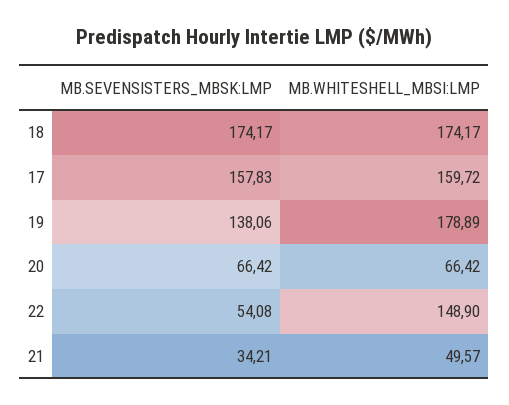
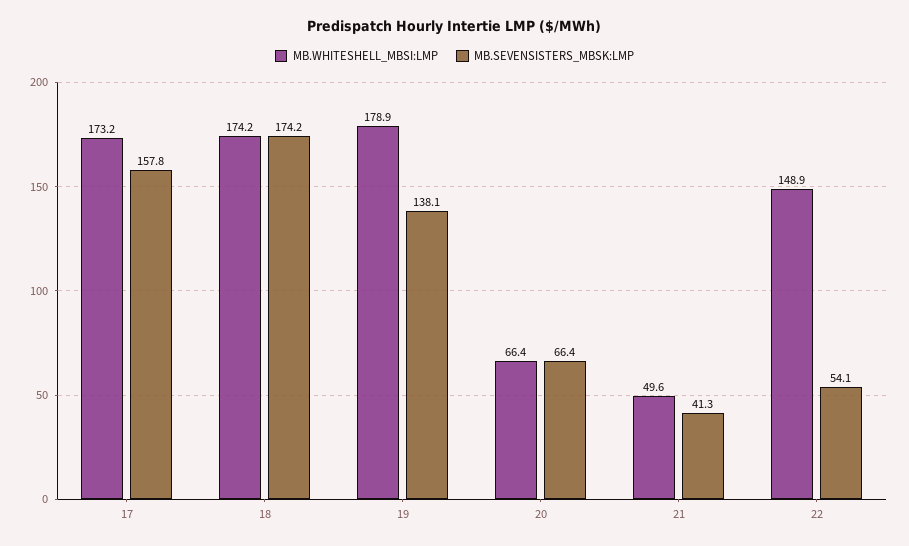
MB.WHITESHELL_MBSI:LMP, 17: 159.72 -> 173.2
MB.SEVENSISTERS_MBSK:LMP, 21: 34.21 -> 41.3

